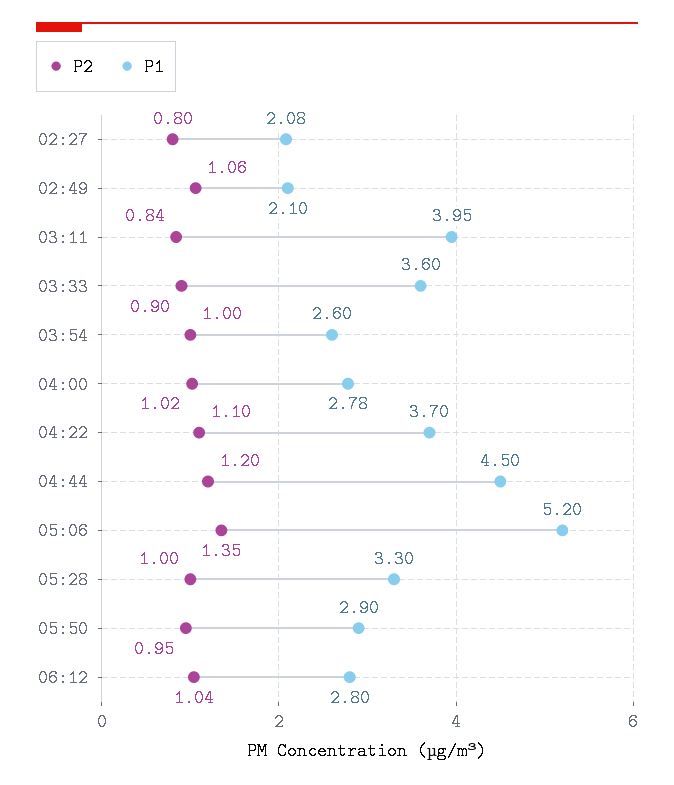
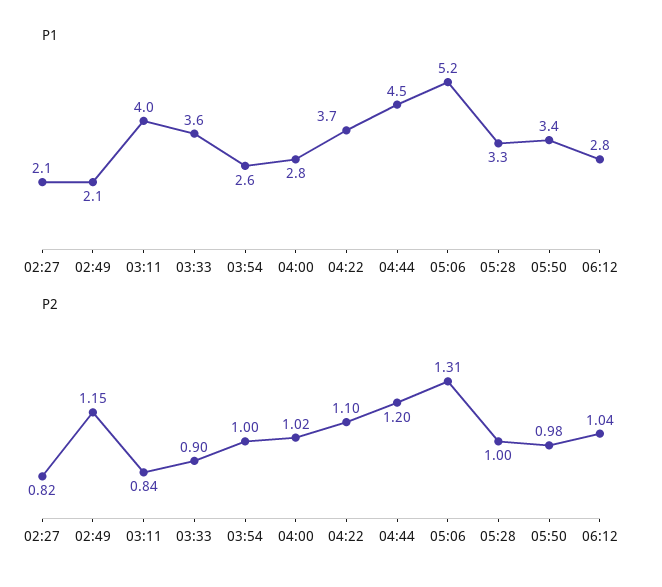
P2, 02:27: 0.8 -> 0.82
P2, 02:49: 1.06 -> 1.15
P2, 05:06: 1.35 -> 1.31
P2, 05:50: 0.95 -> 0.98
P1, 05:50: 2.9 -> 3.4

